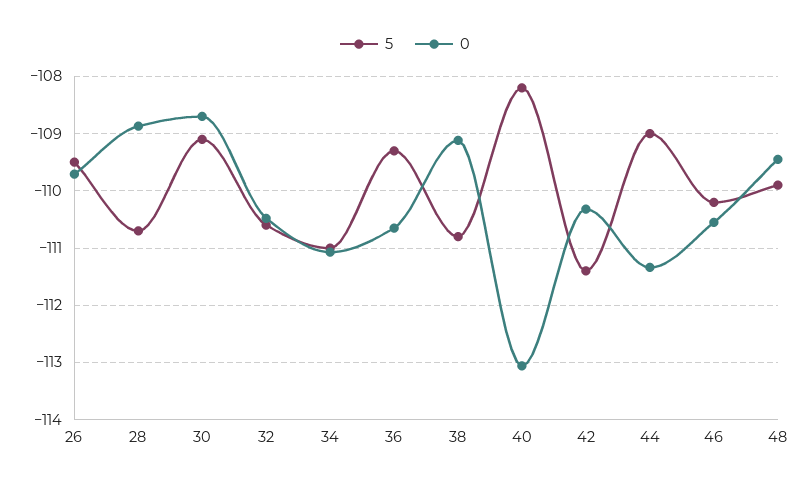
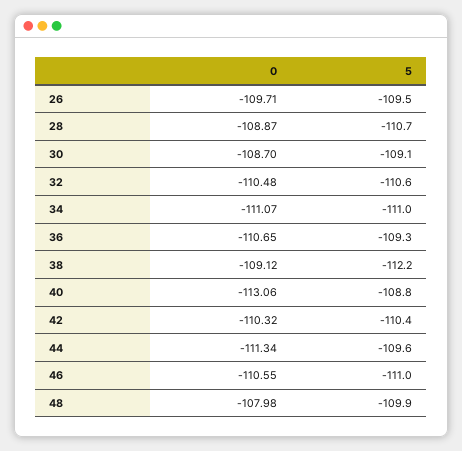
5, 38: -110.8 -> -112.2
5, 40: -108.2 -> -108.8
5, 42: -111.4 -> -110.4
5, 44: -109 -> -109.6
5, 46: -110.2 -> -111
0, 48: -109.4 -> -107.98

